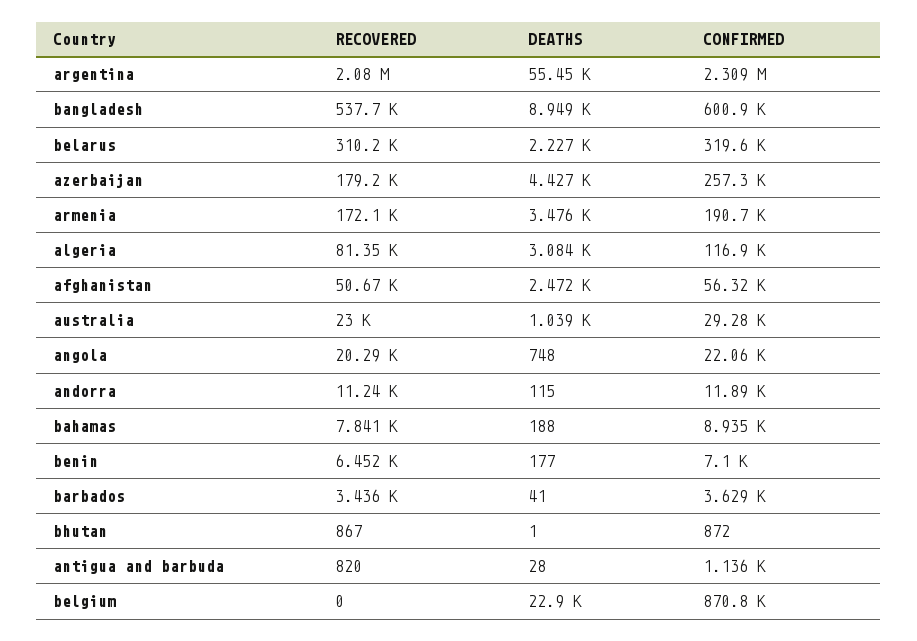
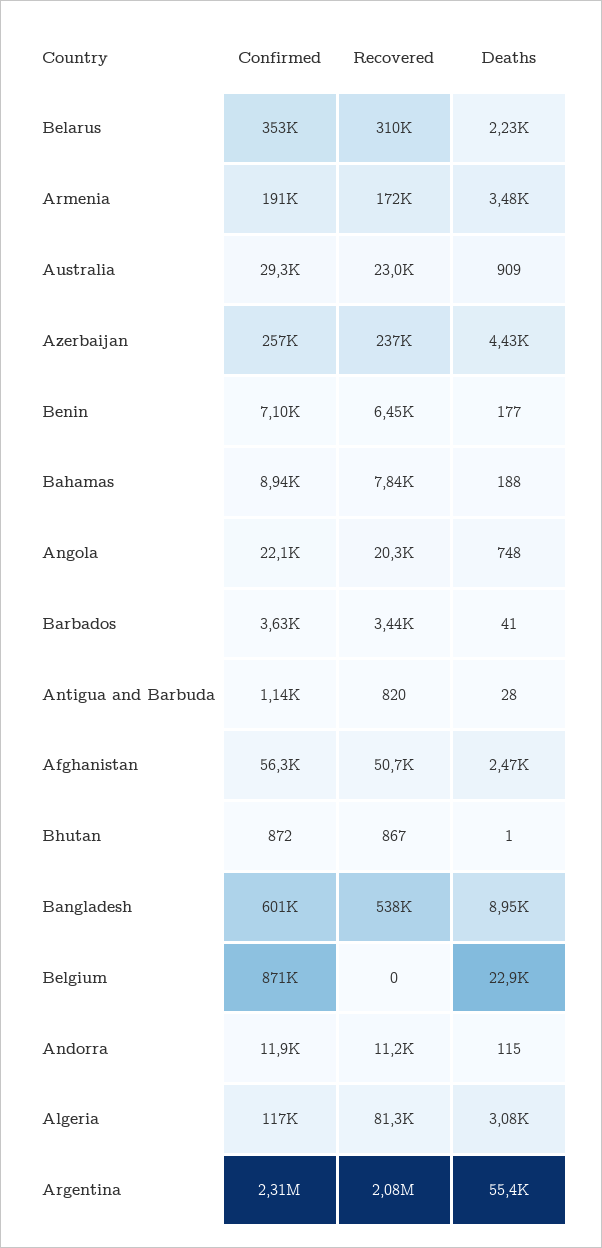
CONFIRMED, belarus: 319600 -> 353000
RECOVERED, azerbaijan: 179200 -> 237000
DEATHS, australia: 1039 -> 909

